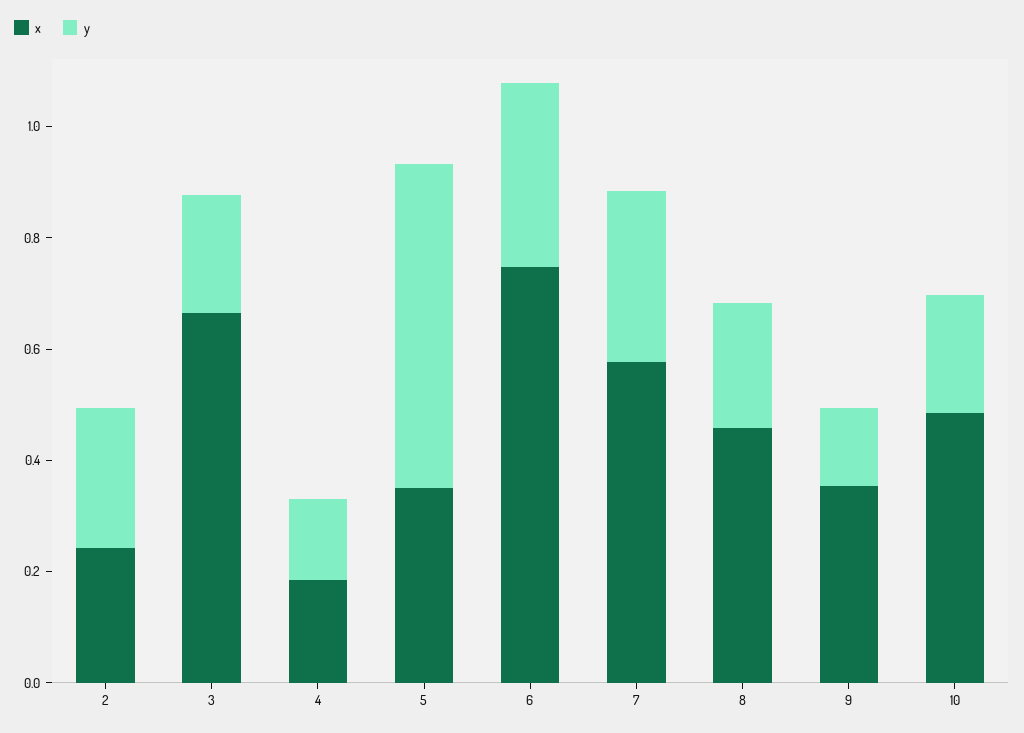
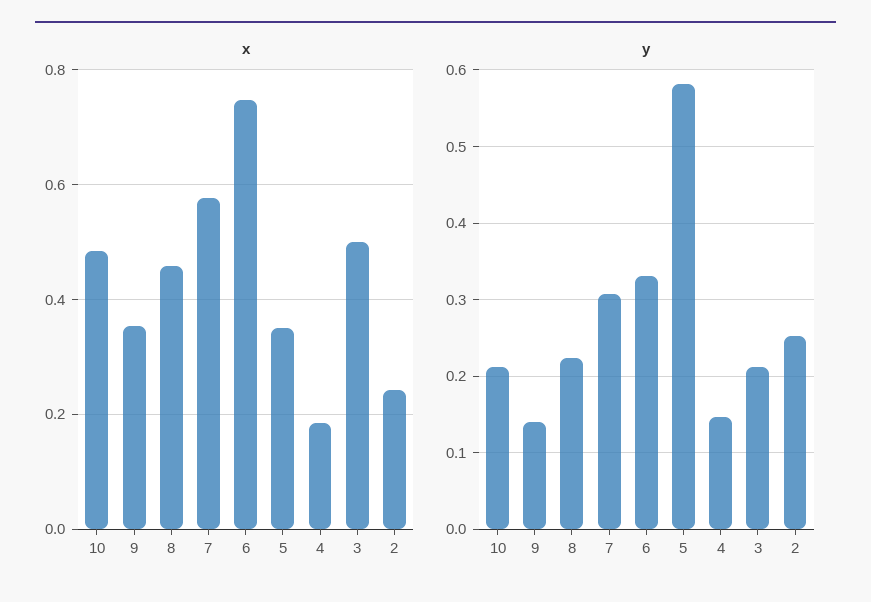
x, 3: 0.65 -> 0.5

